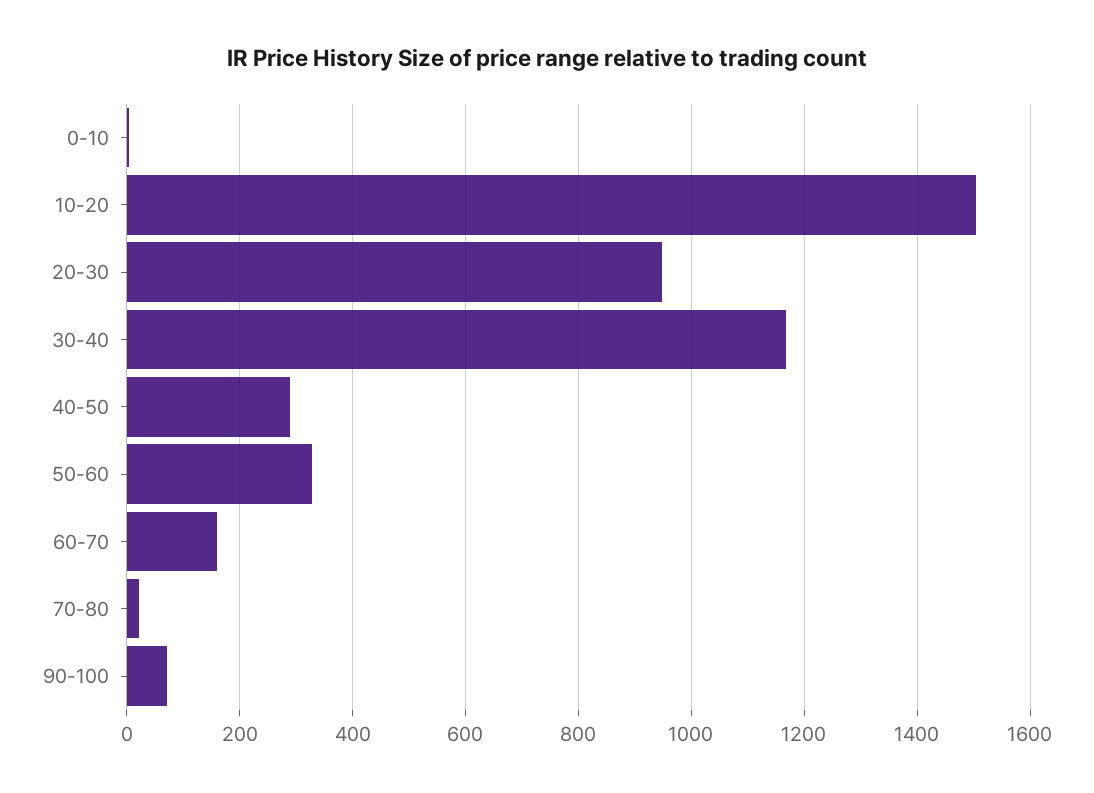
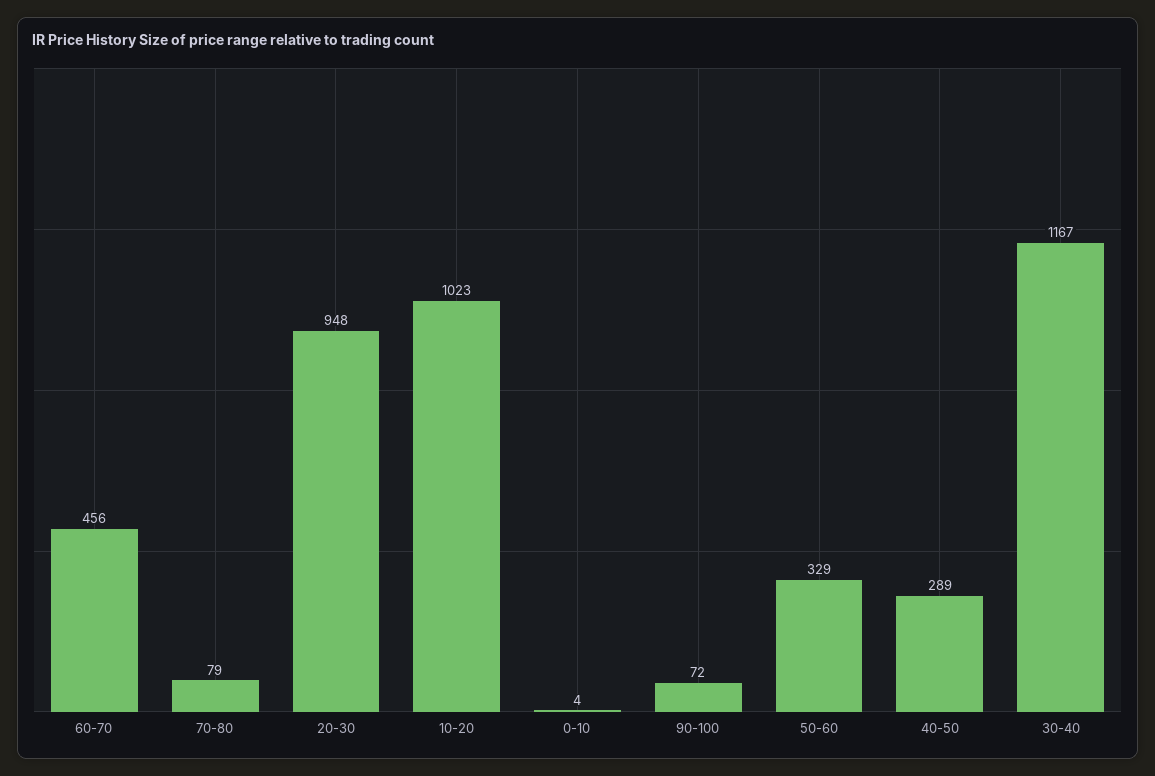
10-20: 1500 -> 1023
60-70: 160 -> 456
70-80: 20 -> 79

